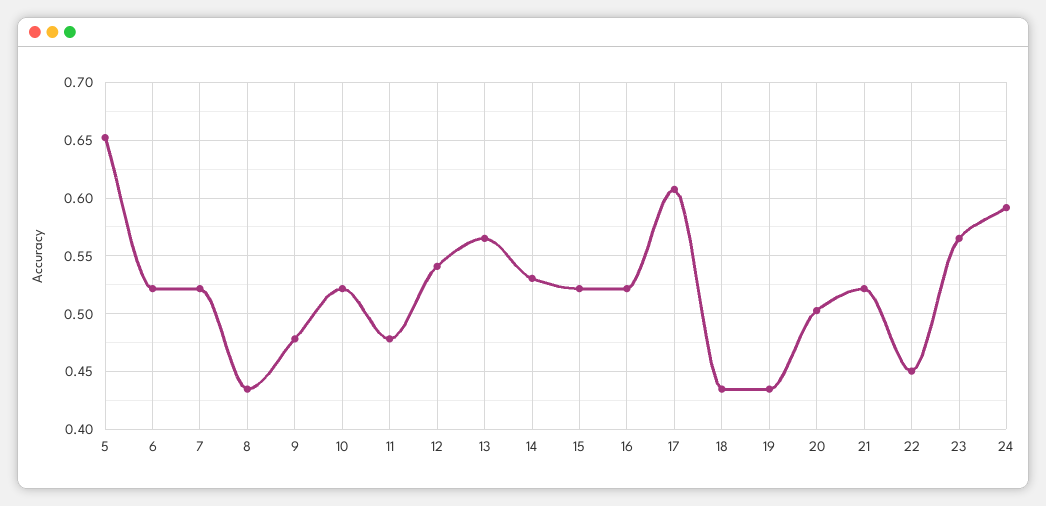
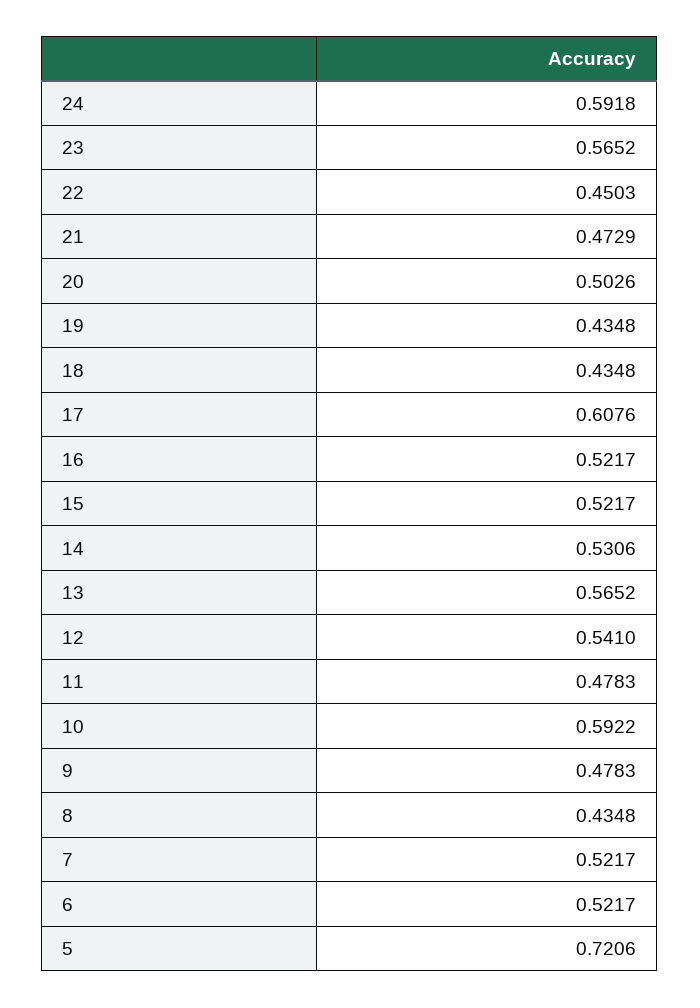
5: 0.65 -> 0.7206
10: 0.52 -> 0.5922
21: 0.52 -> 0.4729

